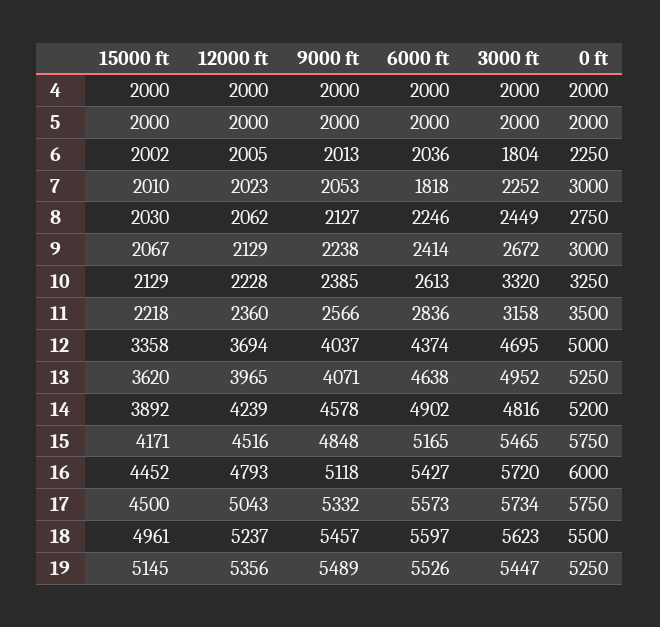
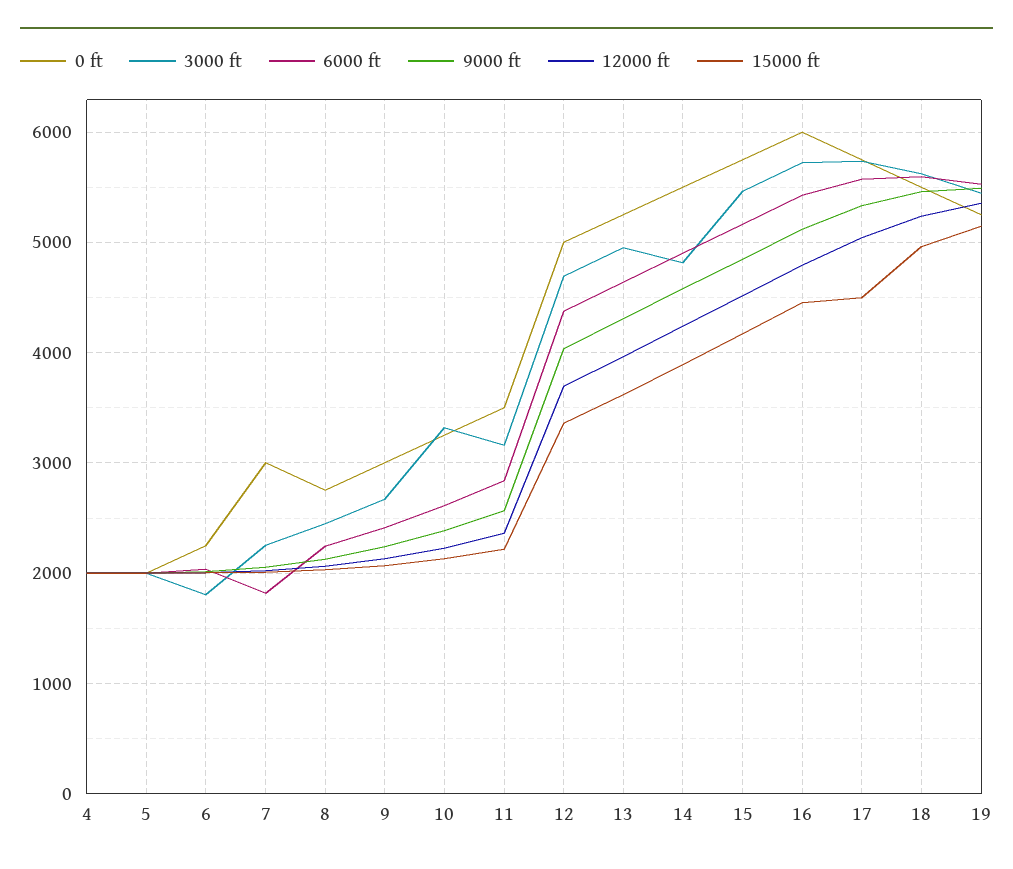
9000 ft, 13: 4071 -> 4300
0 ft, 14: 5200 -> 5500

